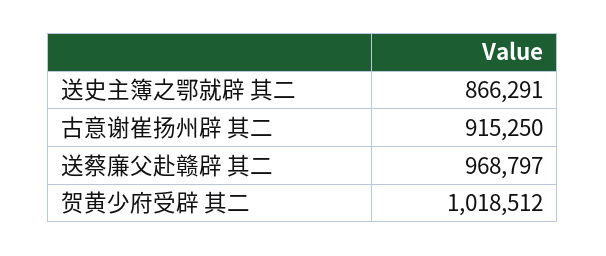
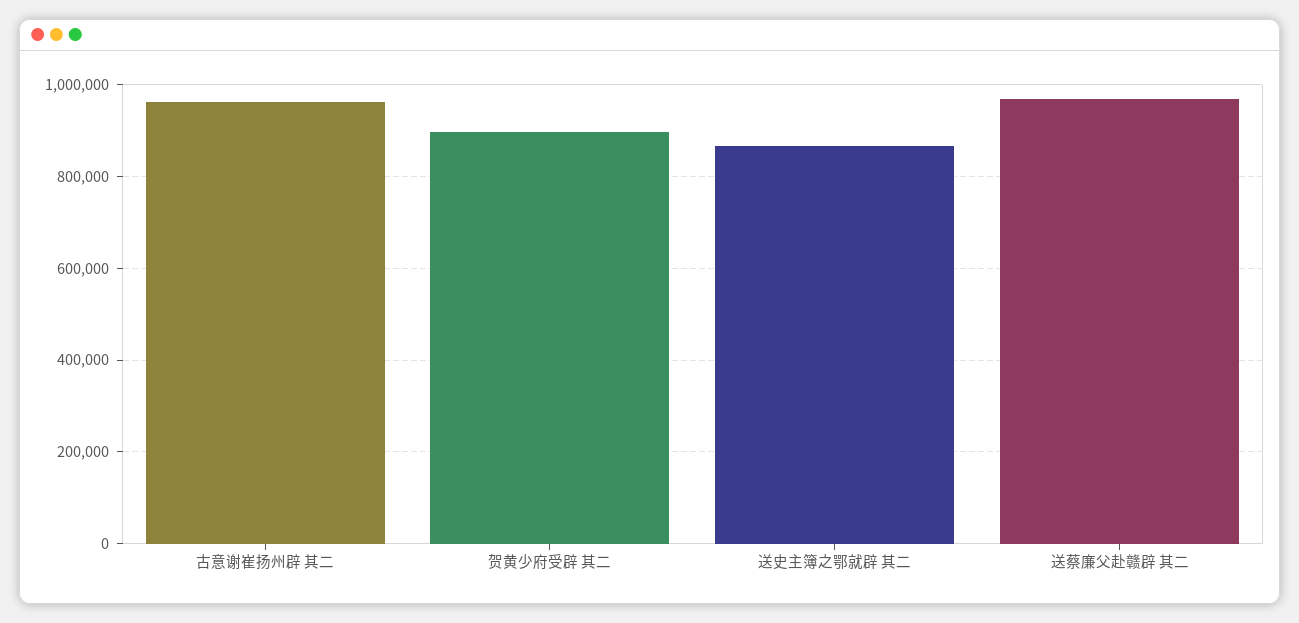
古意谢崔扬州辟 其二: 915250 -> 960000
贺黄少府受辟 其二: 1018512 -> 900000

